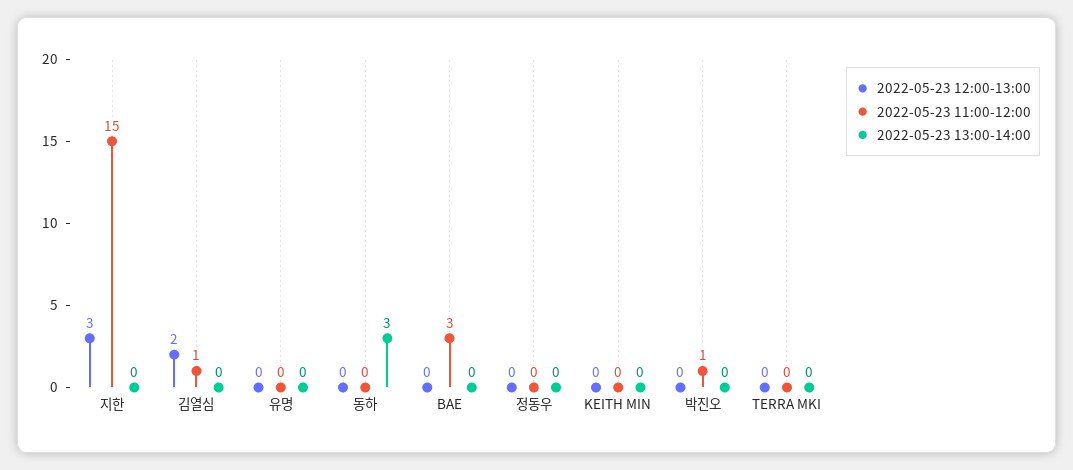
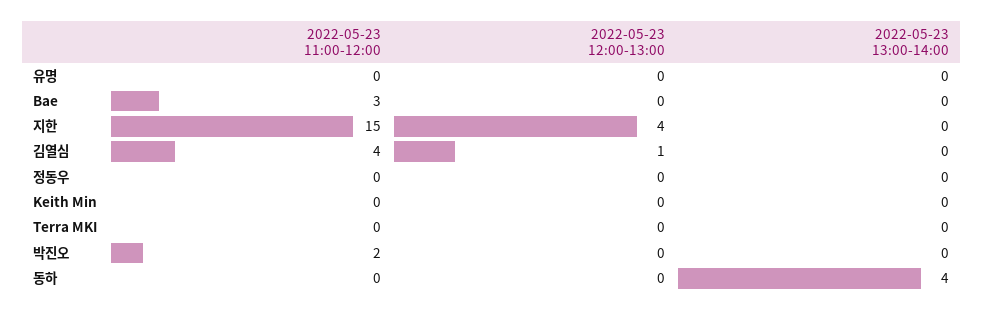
2022-05-23 12:00-13:00, 지한: 3 -> 4
2022-05-23 12:00-13:00, 김열심: 2 -> 1
2022-05-23 11:00-12:00, 김열심: 1 -> 4
2022-05-23 13:00-14:00, 동하: 3 -> 4
2022-05-23 11:00-12:00, 박진오: 1 -> 2

